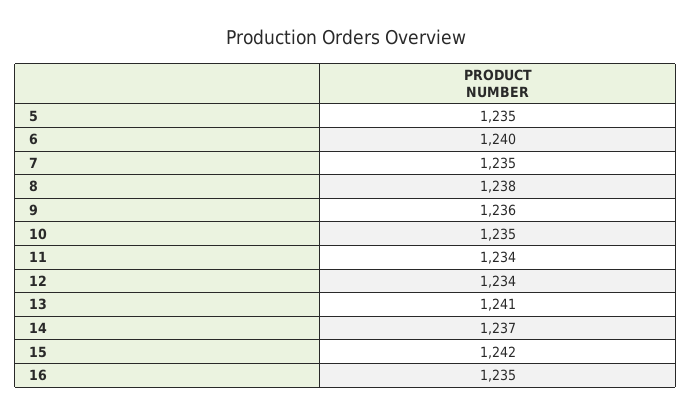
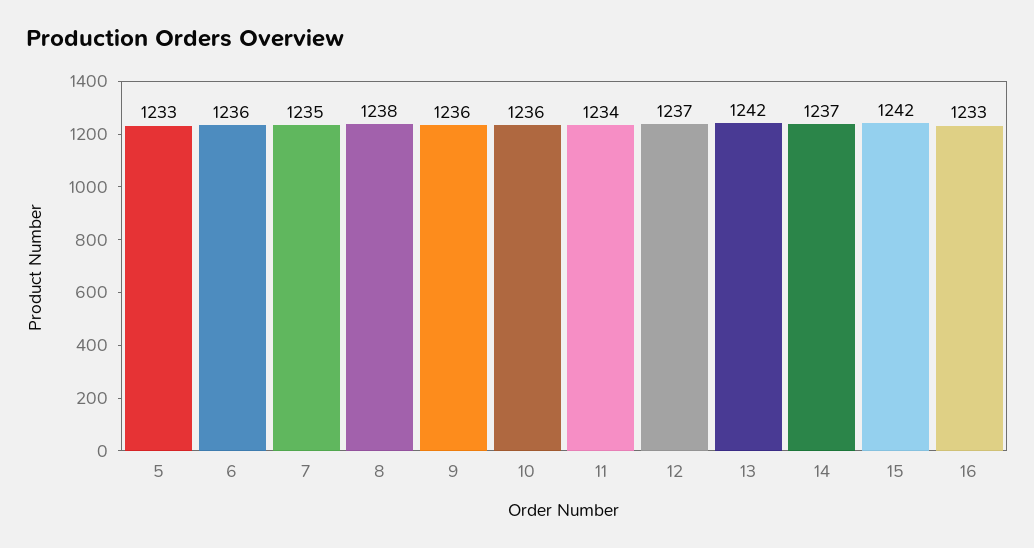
5: 1235 -> 1233
6: 1240 -> 1236
10: 1235 -> 1236
12: 1234 -> 1237
13: 1241 -> 1242
16: 1235 -> 1233

